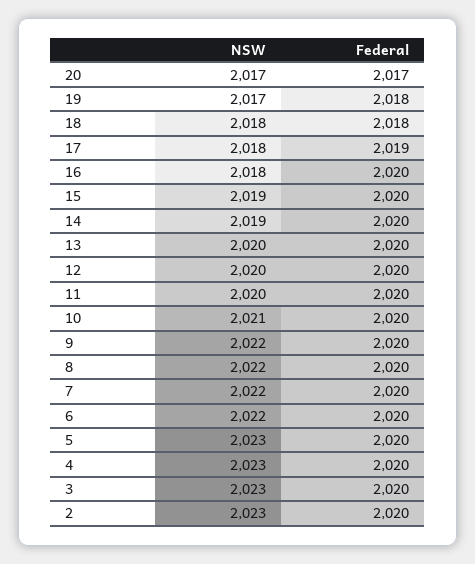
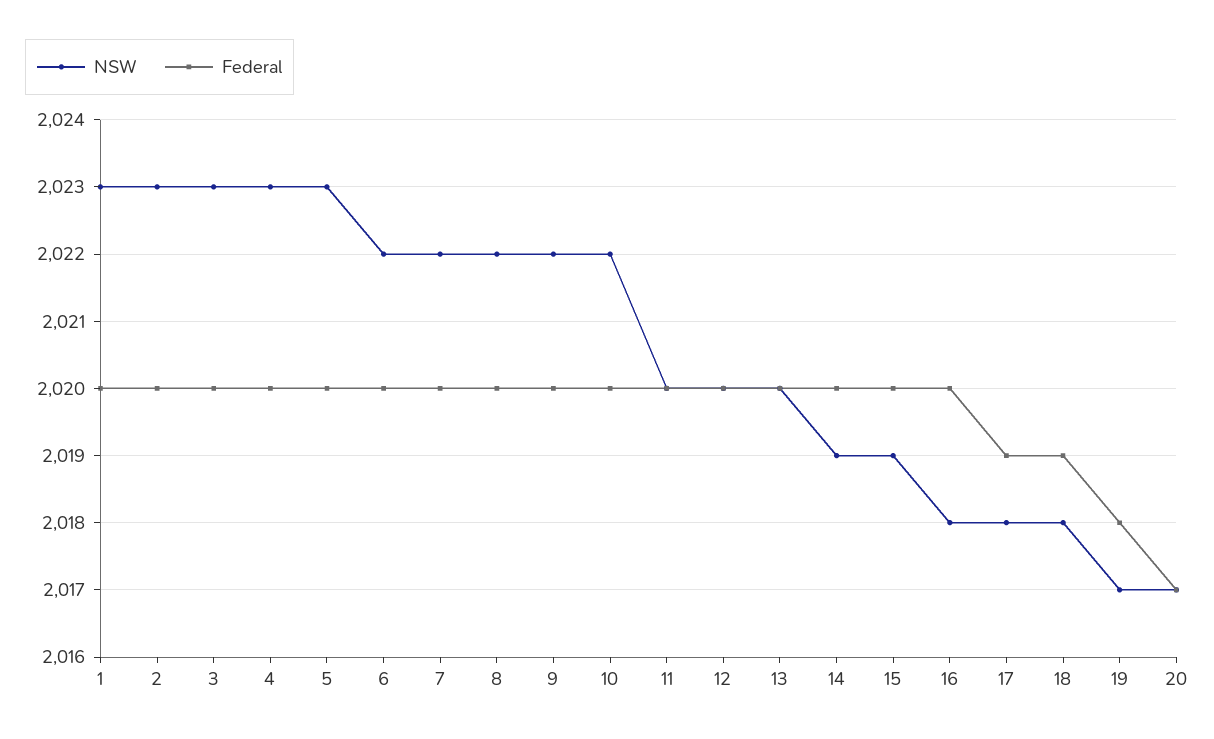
Federal, 18: 2018 -> 2019
NSW, 10: 2021 -> 2022
NSW, 1: none -> 2023
Federal, 1: none -> 2020

